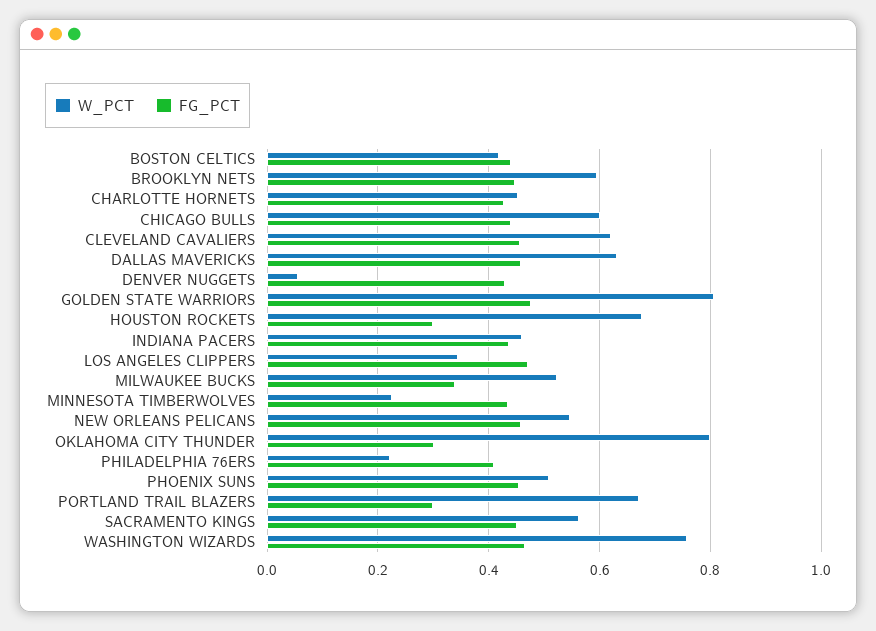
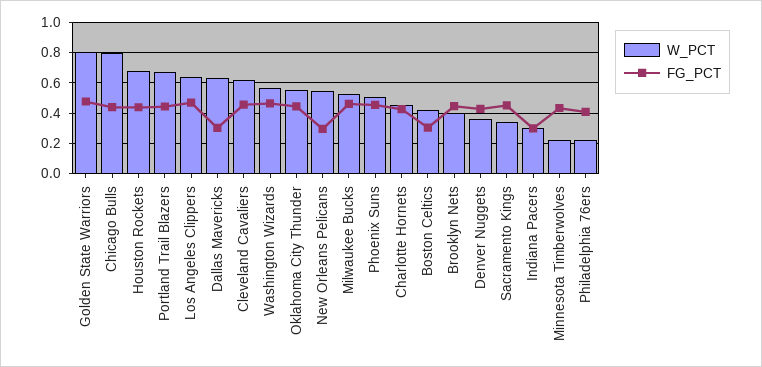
FG_PCT, BOSTON CELTICS: 0.44 -> 0.3
W_PCT, BROOKLYN NETS: 0.6 -> 0.4
W_PCT, CHICAGO BULLS: 0.6 -> 0.8
FG_PCT, DALLAS MAVERICKS: 0.46 -> 0.3
W_PCT, DENVER NUGGETS: 0.06 -> 0.35
FG_PCT, HOUSTON ROCKETS: 0.3 -> 0.45
W_PCT, INDIANA PACERS: 0.46 -> 0.3
FG_PCT, INDIANA PACERS: 0.44 -> 0.3
W_PCT, LOS ANGELES CLIPPERS: 0.34 -> 0.65
FG_PCT, MILWAUKEE BUCKS: 0.34 -> 0.45
FG_PCT, NEW ORLEANS PELICANS: 0.46 -> 0.3
W_PCT, OKLAHOMA CITY THUNDER: 0.8 -> 0.55
FG_PCT, OKLAHOMA CITY THUNDER: 0.3 -> 0.45
FG_PCT, PORTLAND TRAIL BLAZERS: 0.3 -> 0.45
W_PCT, SACRAMENTO KINGS: 0.56 -> 0.35
W_PCT, WASHINGTON WIZARDS: 0.76 -> 0.55

